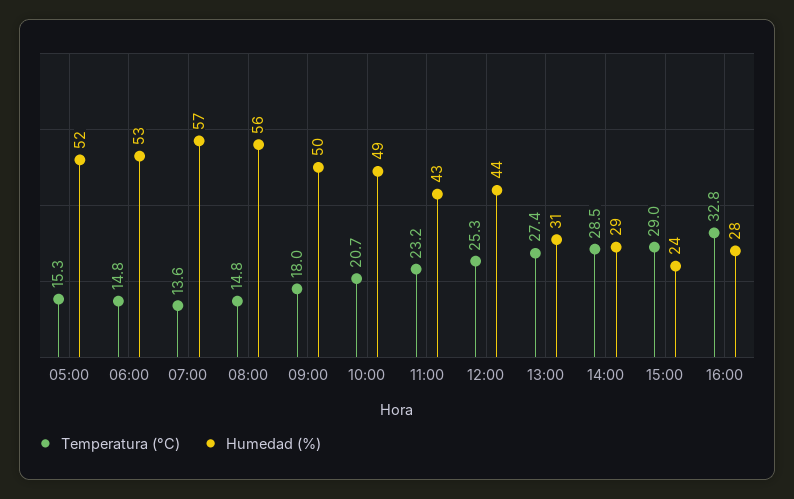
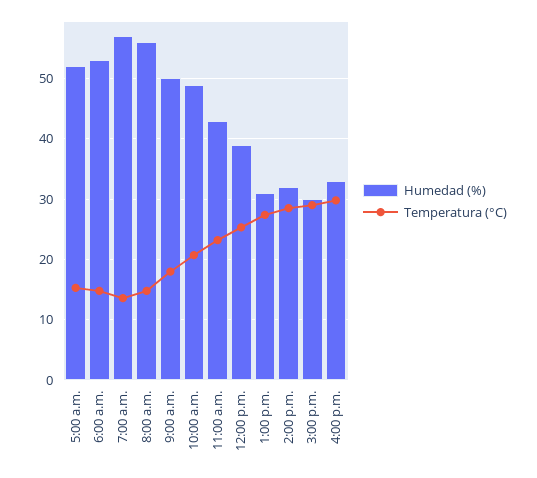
Humedad (%), 12:00: 44 -> 39
Humedad (%), 14:00: 29 -> 32
Humedad (%), 15:00: 24 -> 30
Temperatura (°C), 16:00: 32.8 -> 30
Humedad (%), 16:00: 28 -> 33

